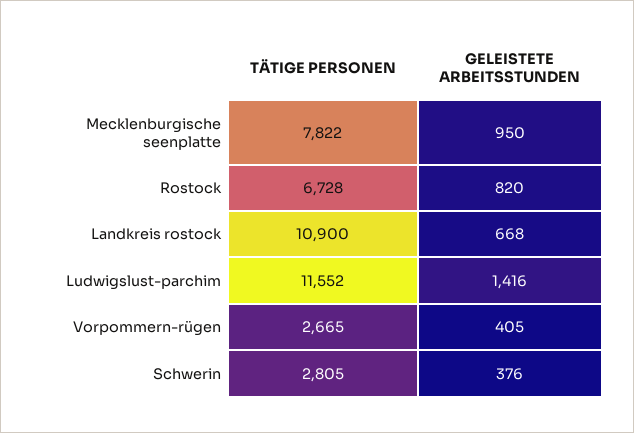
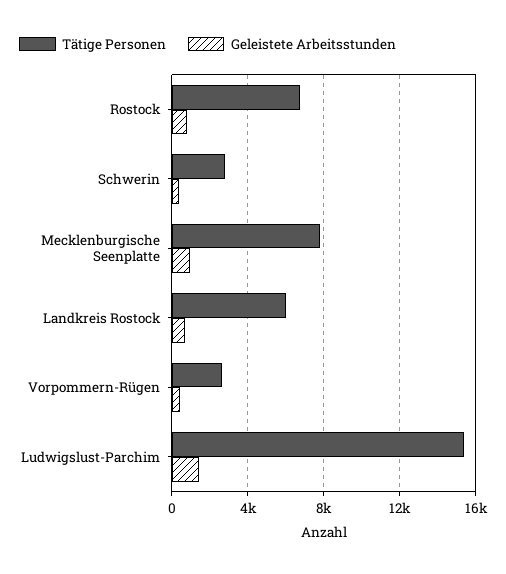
TÄTIGE PERSONEN, Landkreis rostock: 10900 -> 6000
TÄTIGE PERSONEN, Ludwigslust-parchim: 11552 -> 15500

